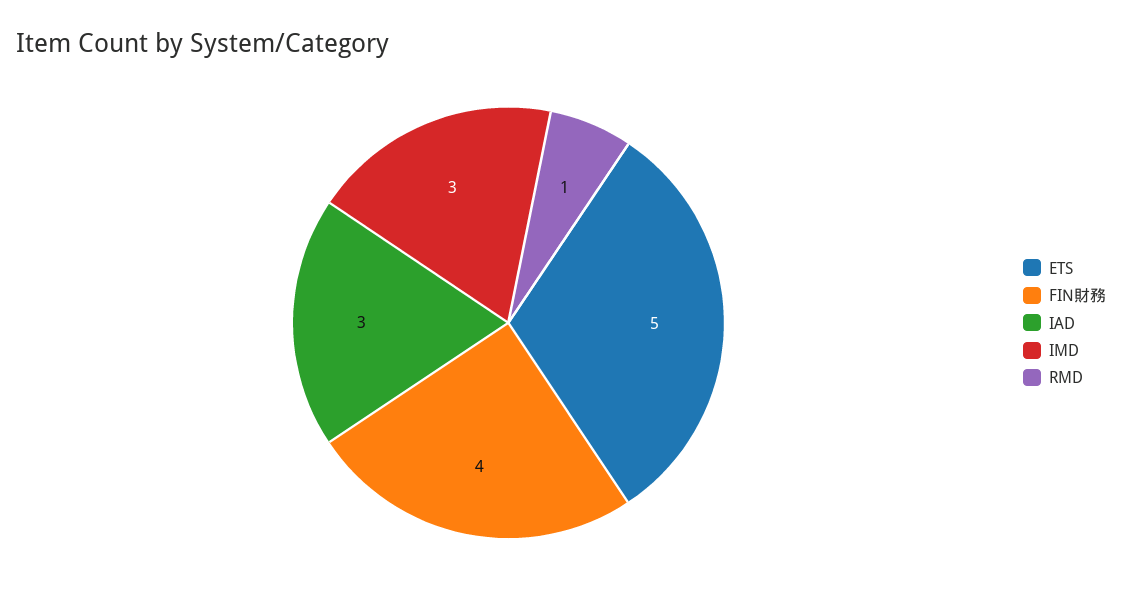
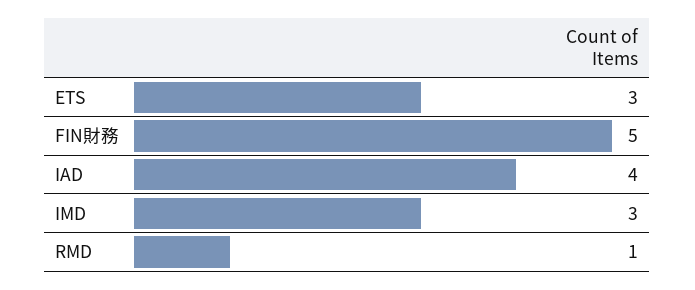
ETS: 5 -> 3
FIN財務: 4 -> 5
IAD: 3 -> 4

